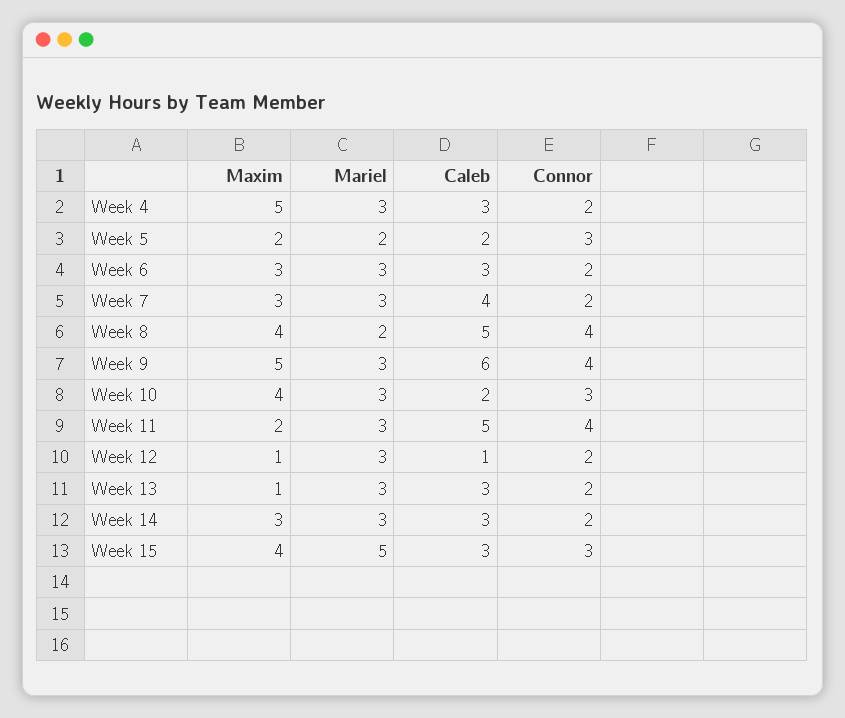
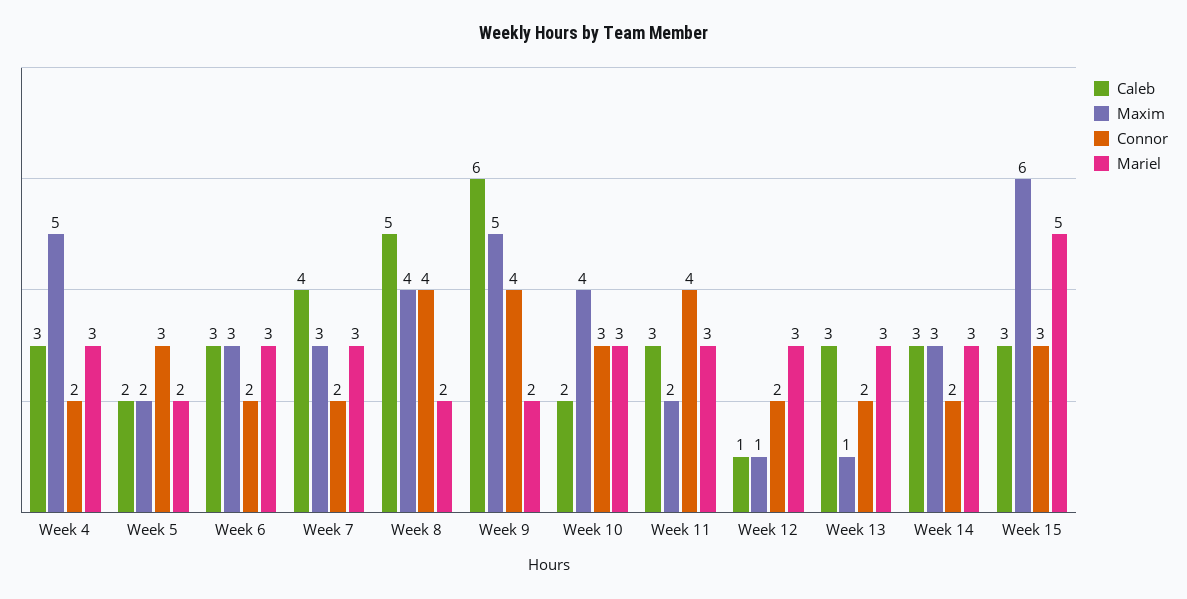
Mariel, Week 9: 3 -> 2
Caleb, Week 11: 5 -> 3
Maxim, Week 15: 4 -> 6

